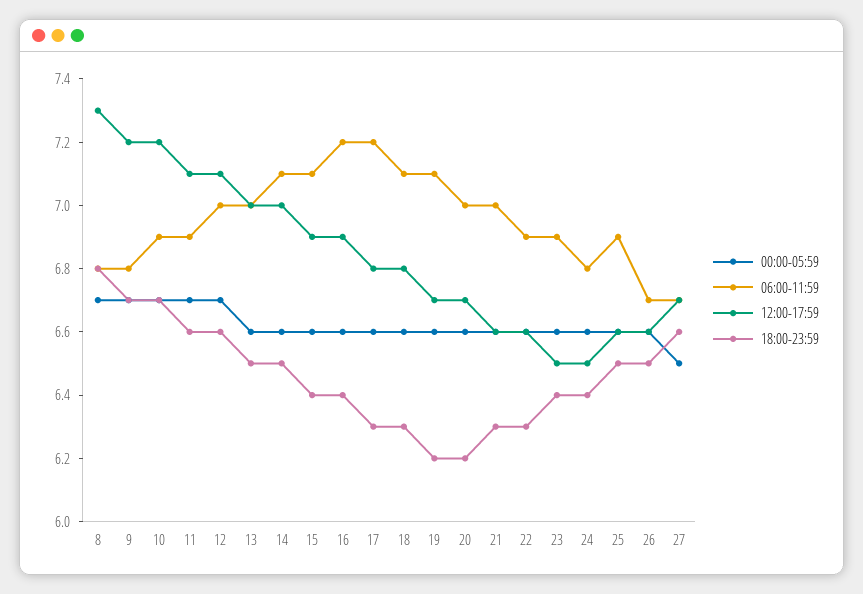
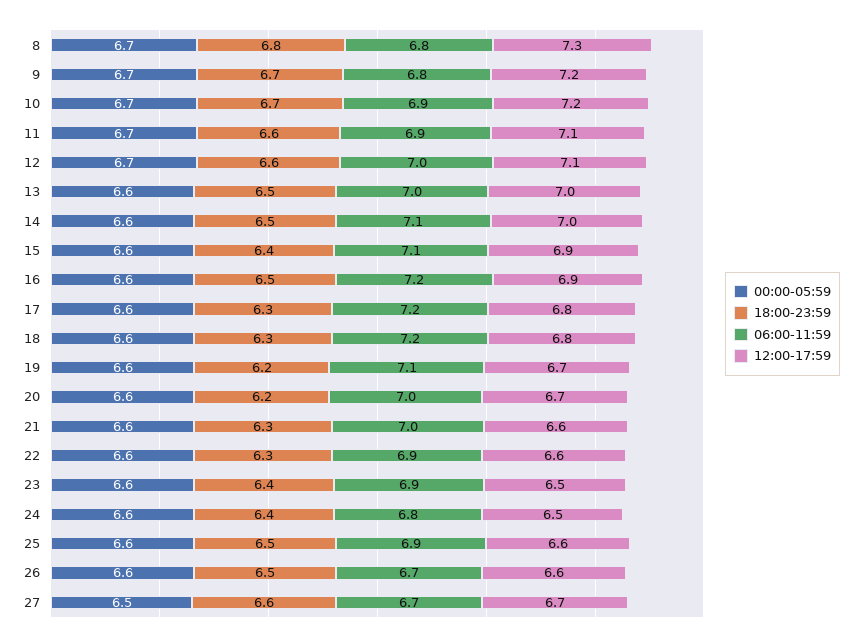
18:00-23:59, 16: 6.4 -> 6.5
06:00-11:59, 18: 7.1 -> 7.2

